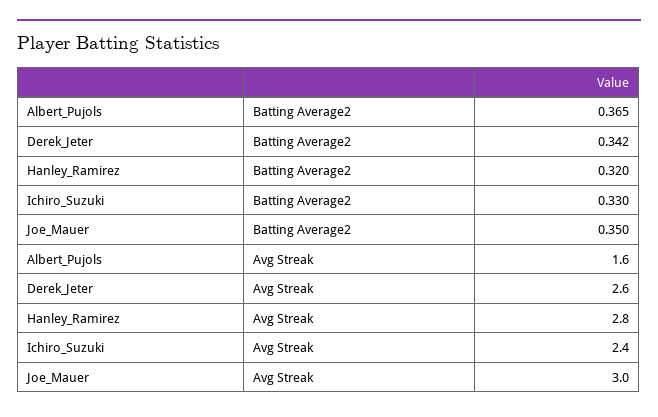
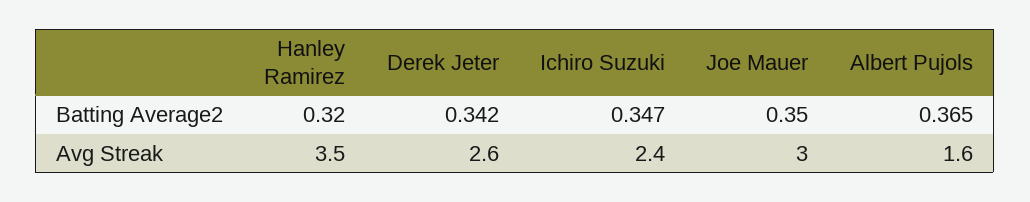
Ichiro_Suzuki, Batting Average2: 0.33 -> 0.347
Hanley_Ramirez, Avg Streak: 2.8 -> 3.5

